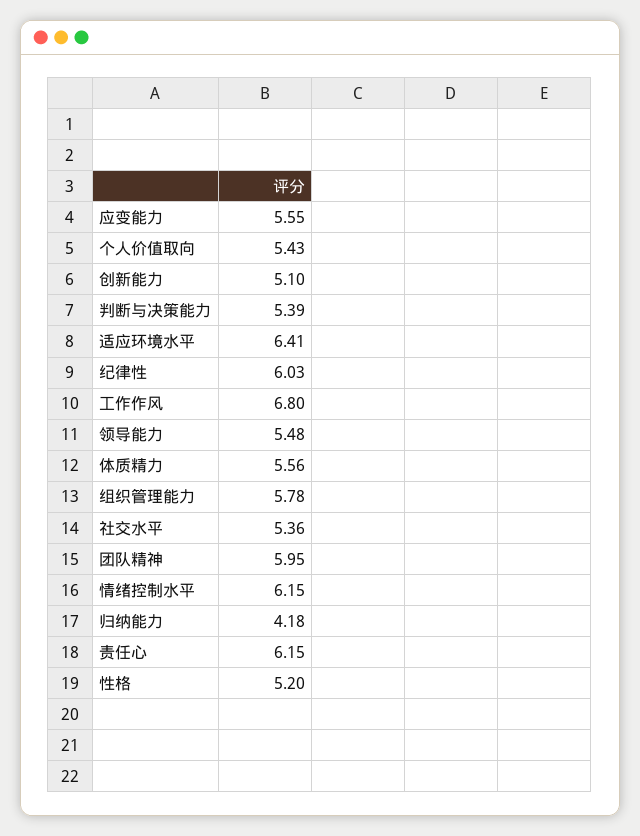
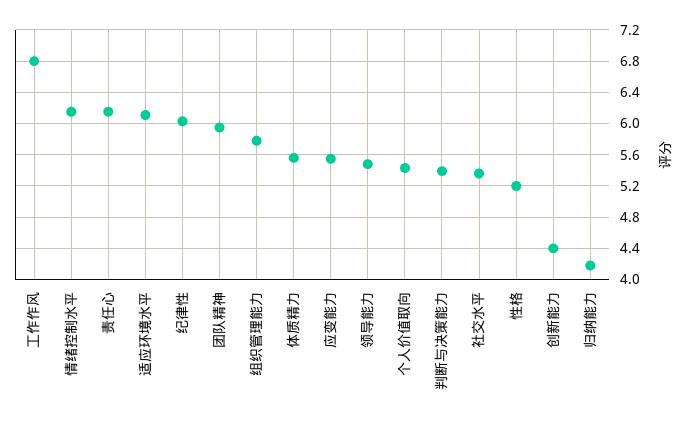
创新能力: 5.1 -> 4.4
适应环境水平: 6.41 -> 6.1

